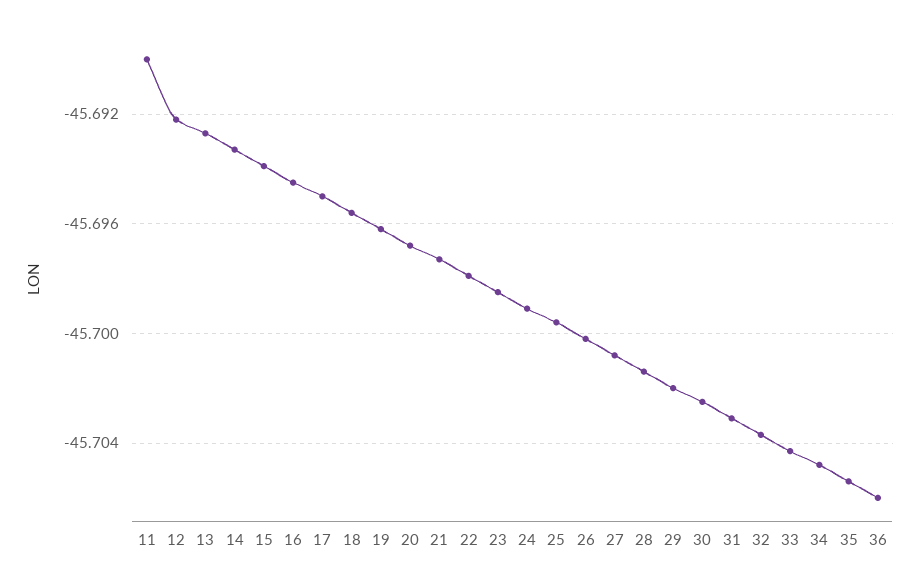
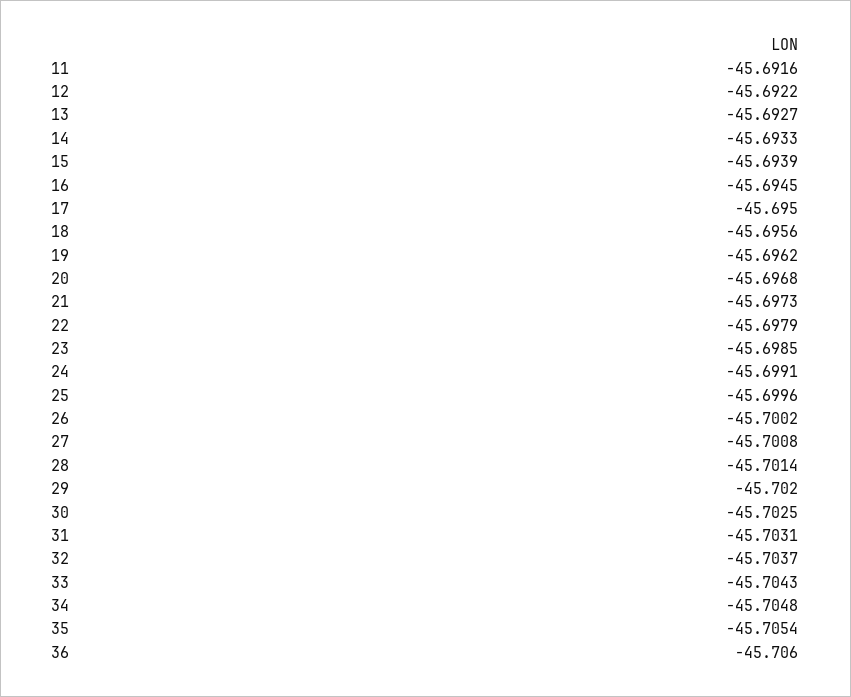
11: -45.69 -> -45.6916

